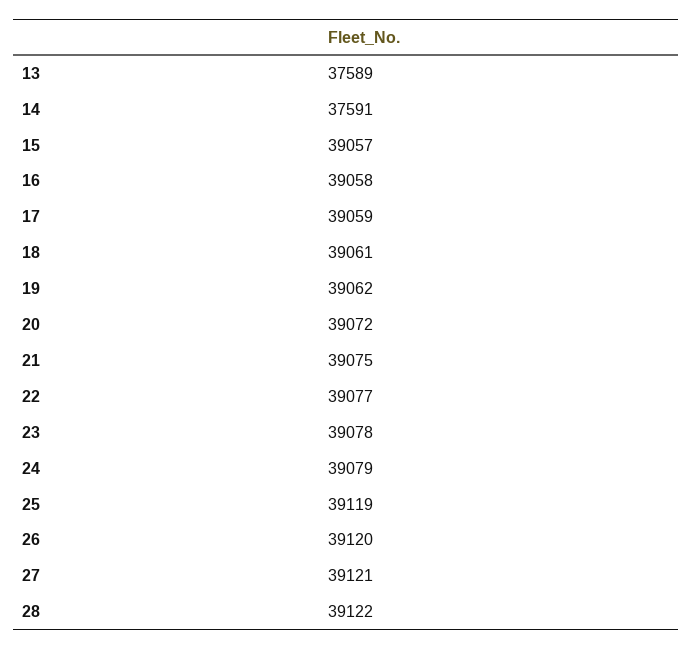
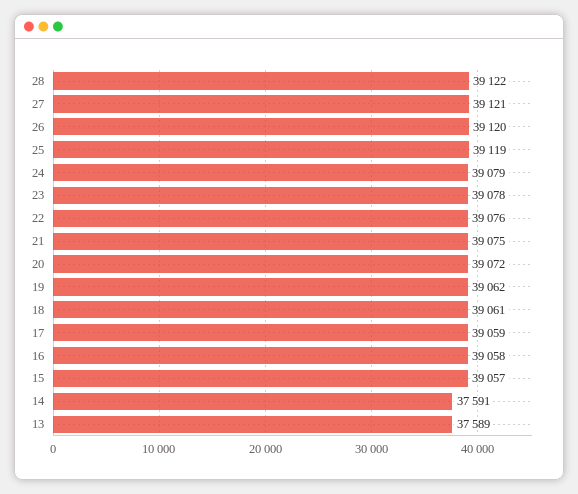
22: 39077 -> 39076

